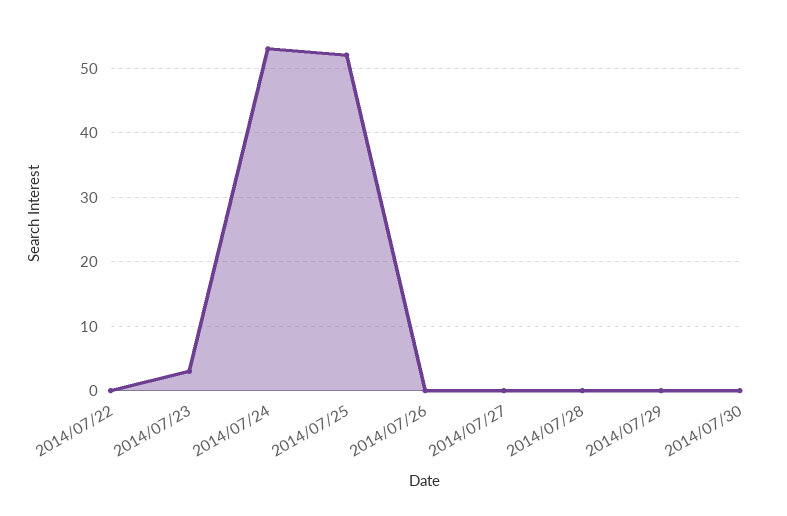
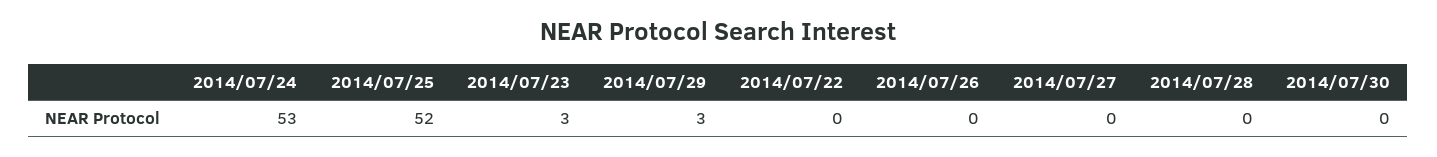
2014/07/29: 0 -> 3

